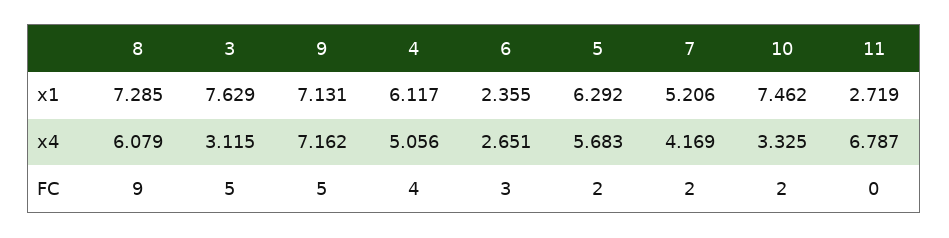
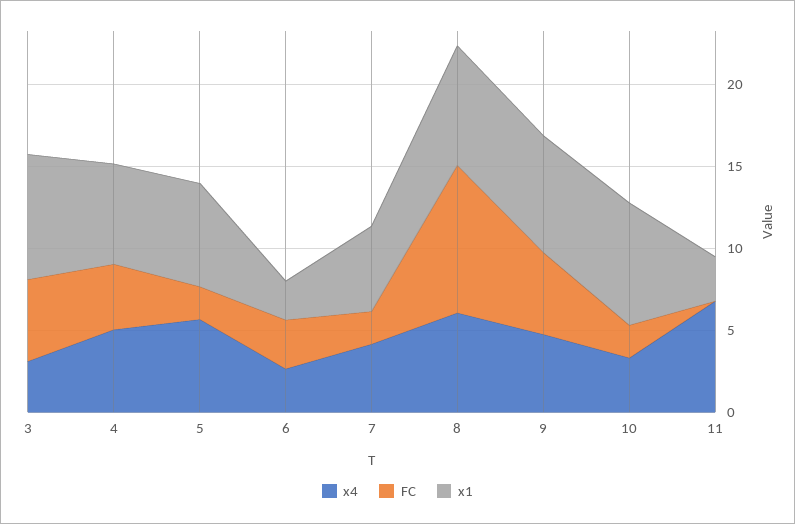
x4, 9: 7.162 -> 5

